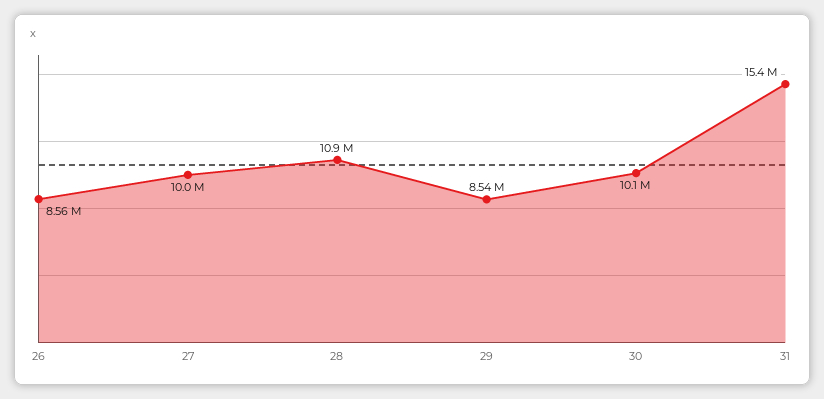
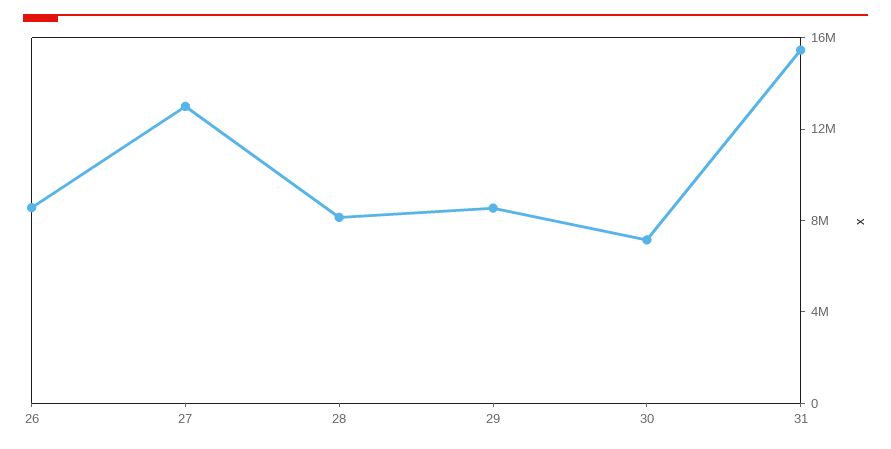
27: 10000000 -> 13000000
28: 10900000 -> 8000000
30: 10100000 -> 7000000

